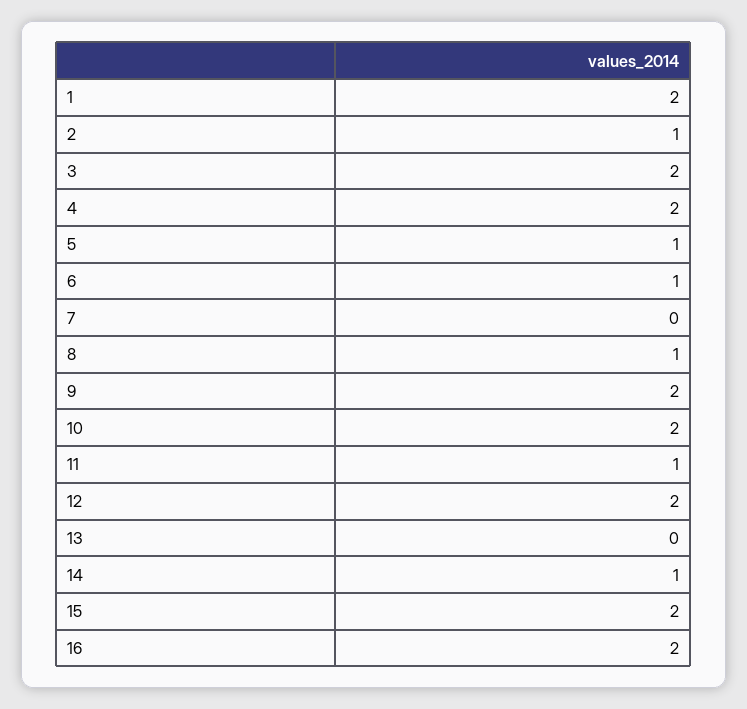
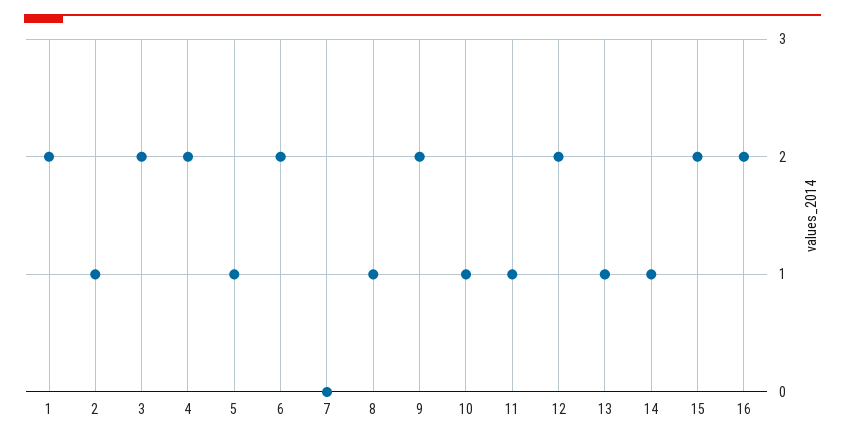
6: 1 -> 2
10: 2 -> 1
13: 0 -> 1

